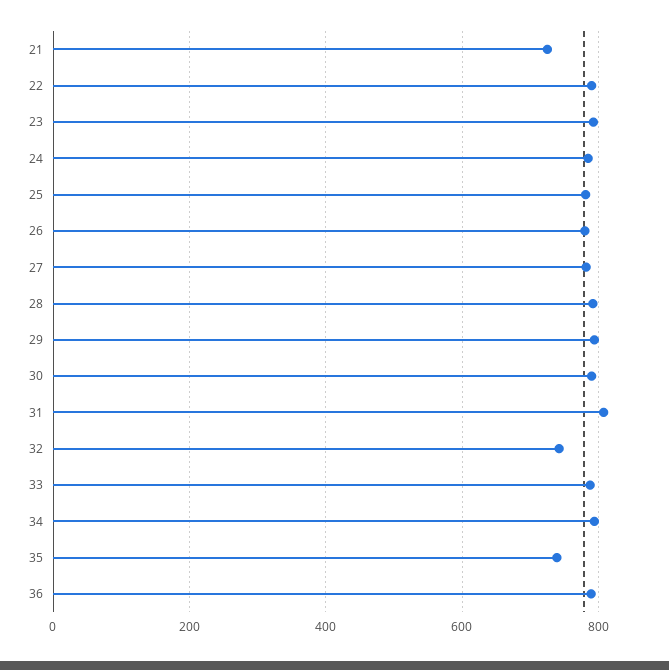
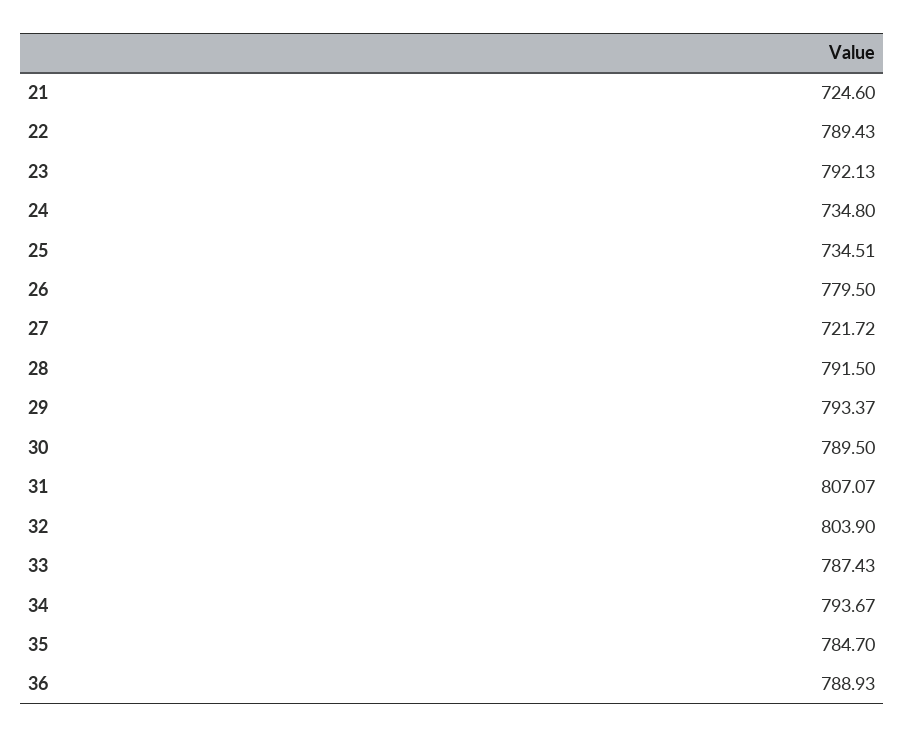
24: 780 -> 734.8
25: 780 -> 734.51
27: 780 -> 721.72
32: 740 -> 803.9
35: 740 -> 784.7

